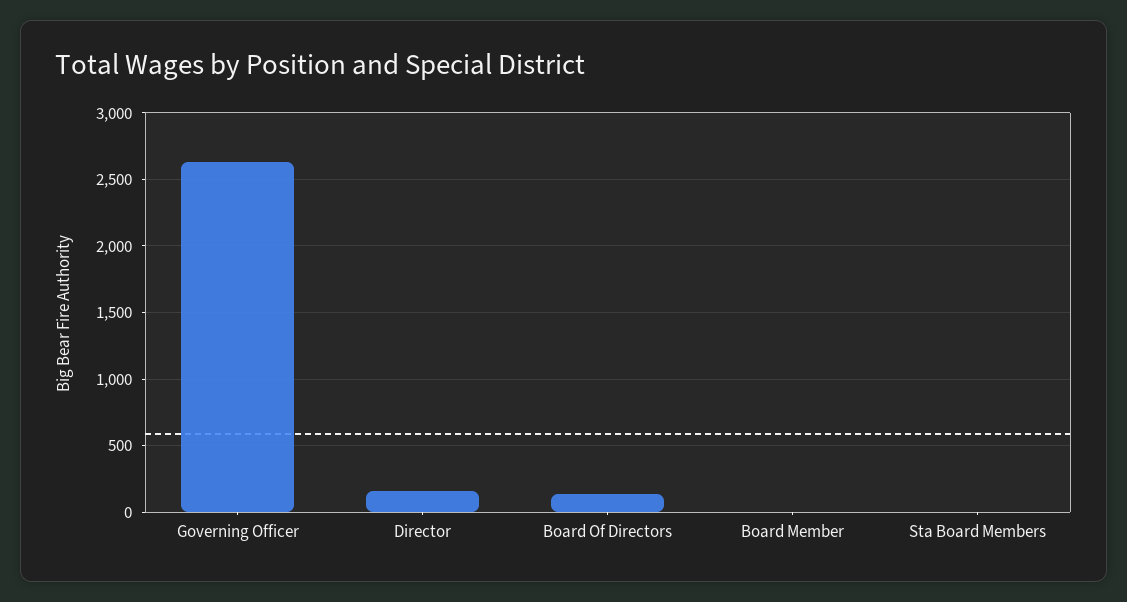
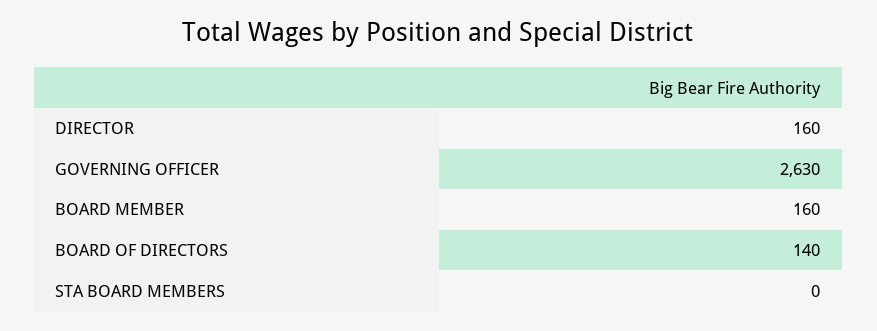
Board Member: 0 -> 160

